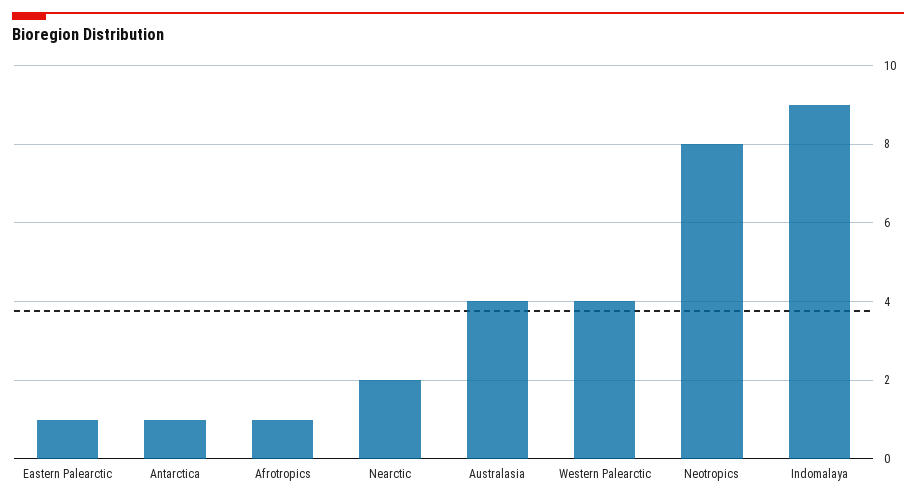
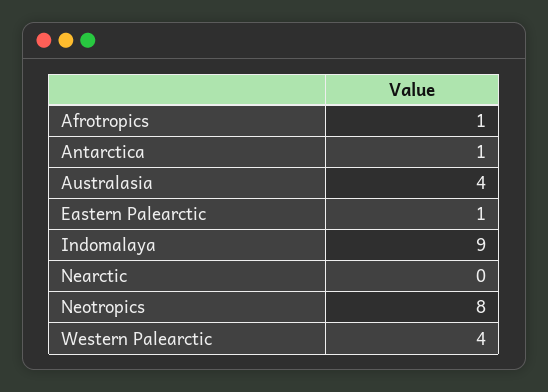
Nearctic: 2 -> 0

